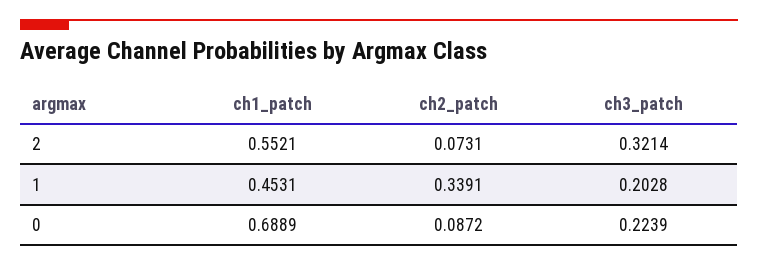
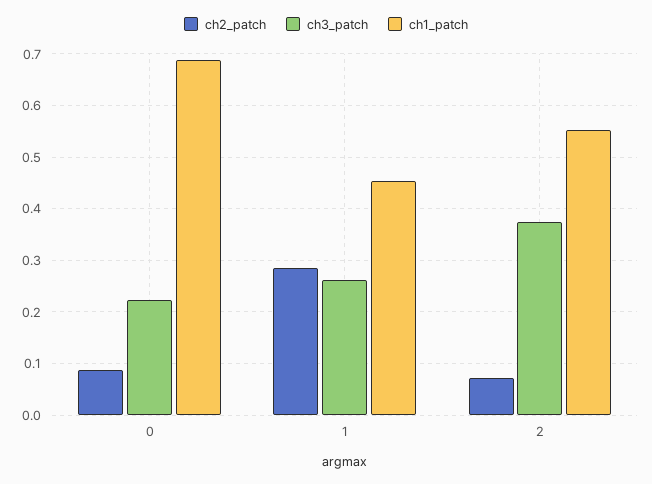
ch3_patch, 2: 0.3214 -> 0.38
ch2_patch, 1: 0.3391 -> 0.28
ch3_patch, 1: 0.2028 -> 0.26

